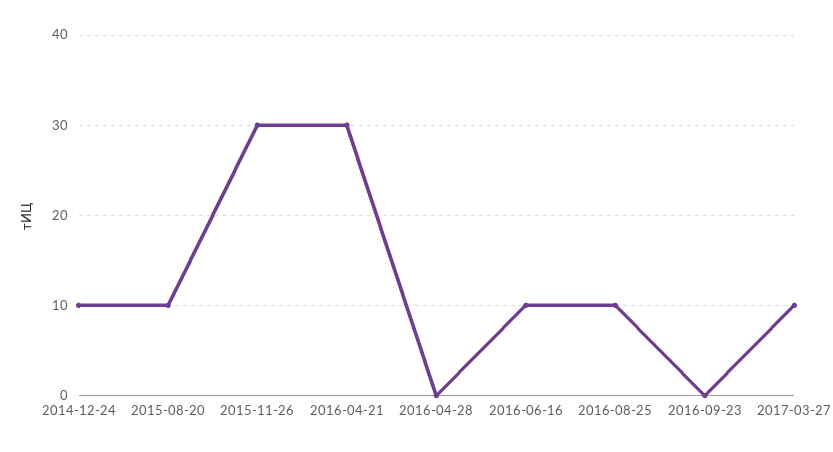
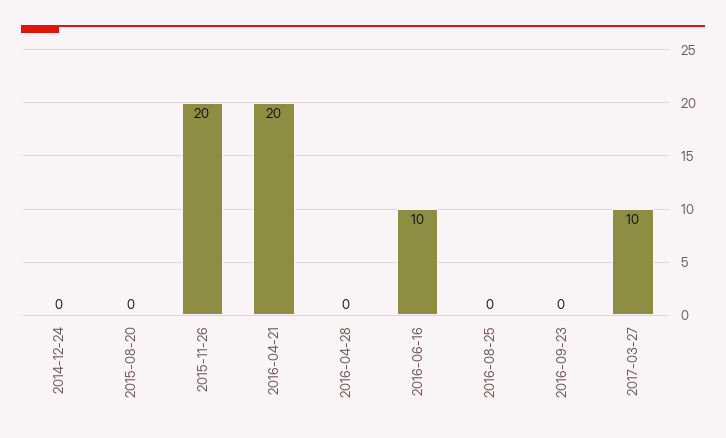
2014-12-24: 10 -> 0
2015-08-20: 10 -> 0
2015-11-26: 30 -> 20
2016-04-21: 30 -> 20
2016-08-25: 10 -> 0

